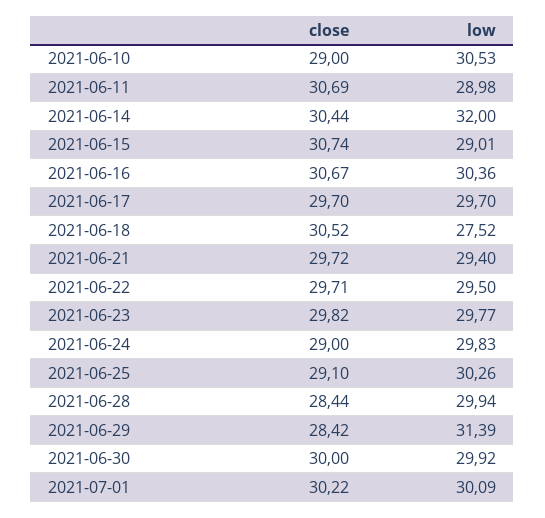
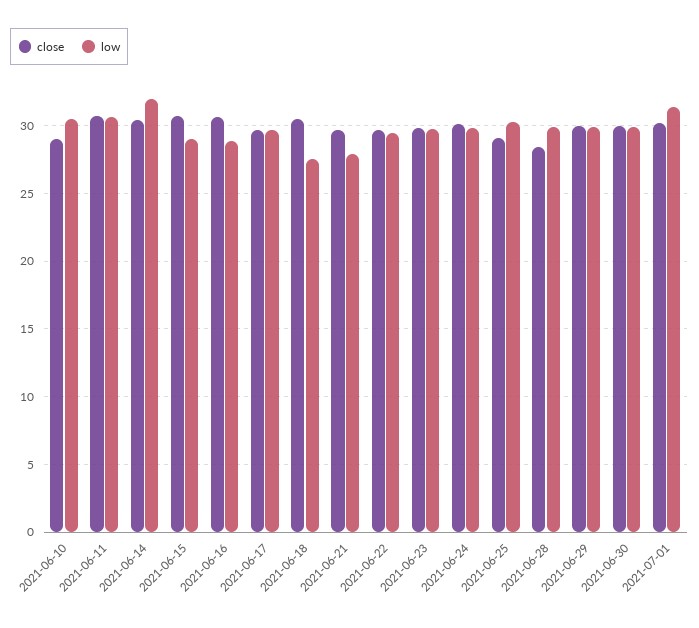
low, 2021-06-11: 28.98 -> 30.5
low, 2021-06-16: 30.36 -> 29
low, 2021-06-21: 29.4 -> 28
close, 2021-06-24: 29 -> 30
close, 2021-06-29: 28.42 -> 30
low, 2021-06-29: 31.39 -> 30
low, 2021-07-01: 30.09 -> 31.5

